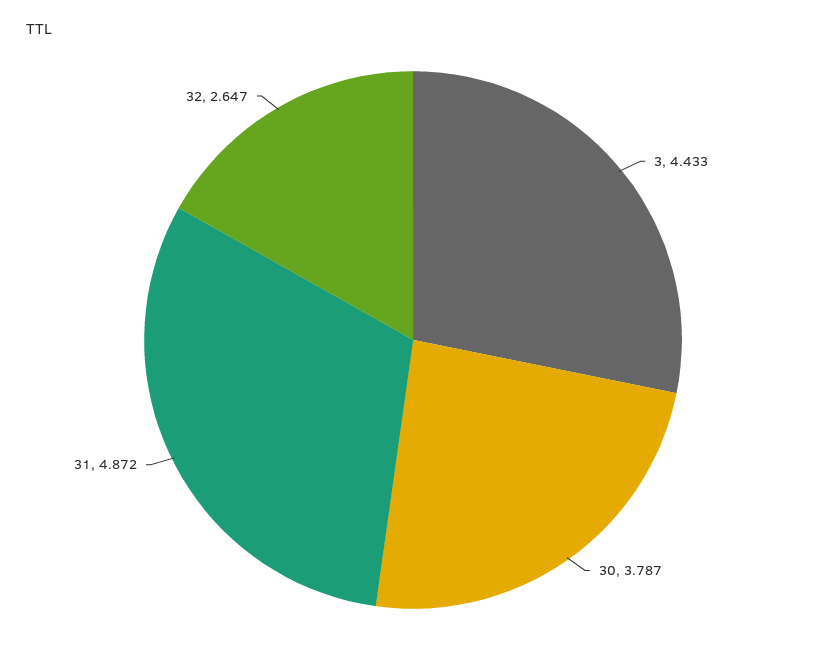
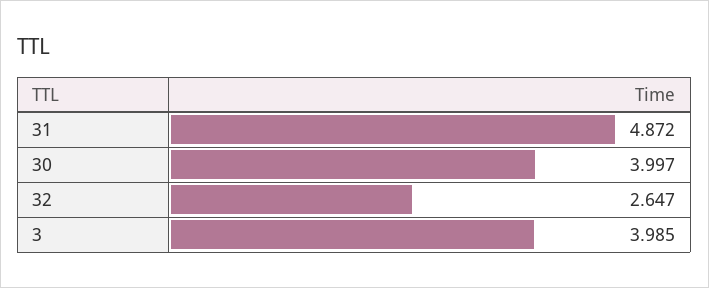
3: 4.433 -> 3.985
30: 3.787 -> 3.997

